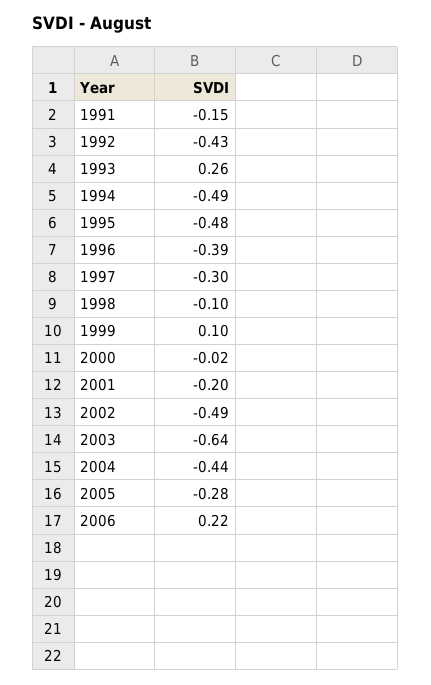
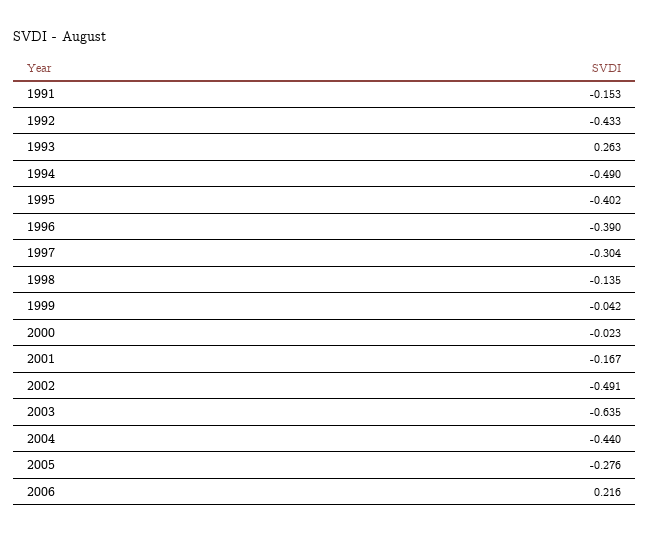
1995: -0.48 -> -0.402
1998: -0.1 -> -0.135
1999: 0.1 -> -0.042
2001: -0.2 -> -0.167

